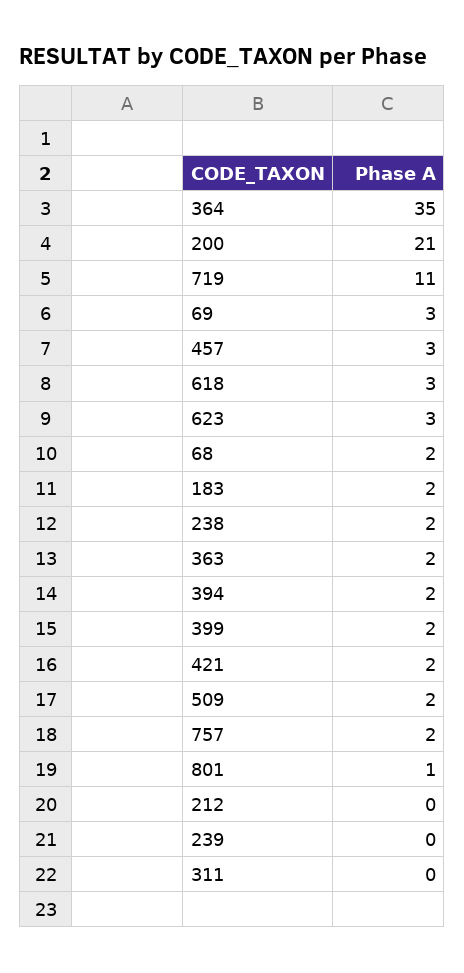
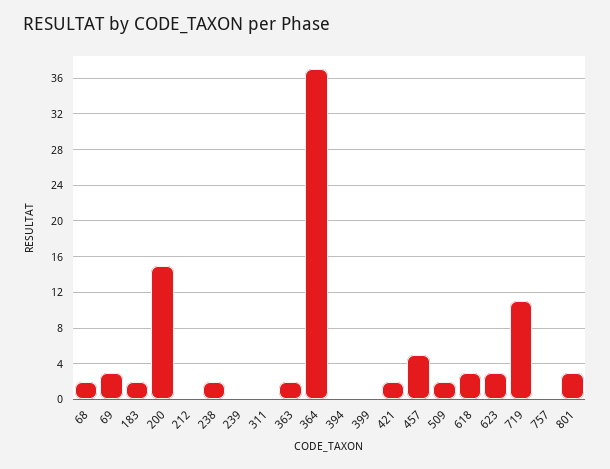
364: 35 -> 37
200: 21 -> 15
457: 3 -> 5
394: 2 -> 0
399: 2 -> 0
757: 2 -> 0
801: 1 -> 3

